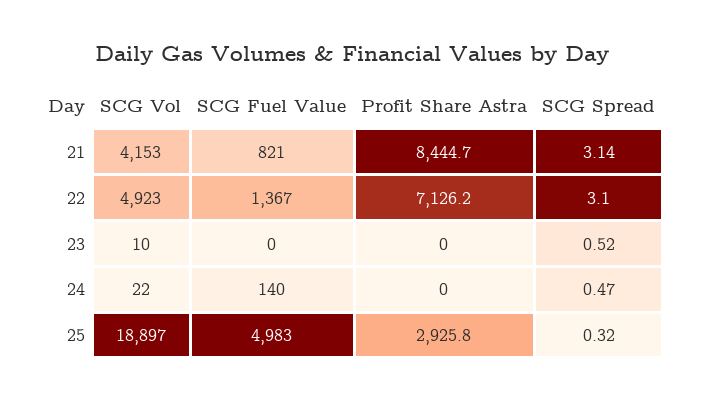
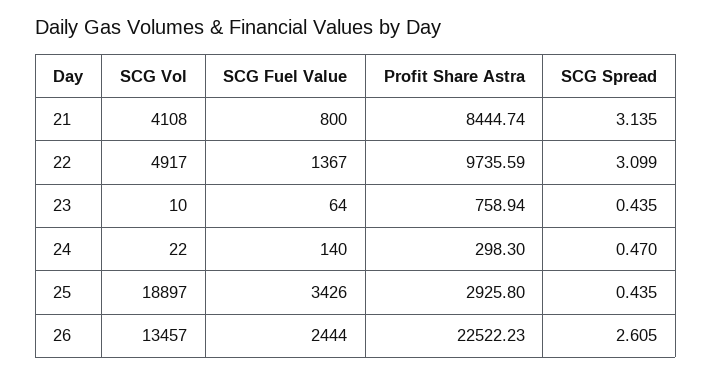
SCG Vol, 21: 4153 -> 4108
SCG Fuel Value, 21: 821 -> 800
SCG Vol, 22: 4923 -> 4917
Profit Share Astra, 22: 7126.2 -> 9735.59
SCG Fuel Value, 23: 0 -> 64
Profit Share Astra, 23: 0 -> 758.94
SCG Spread, 23: 0.52 -> 0.435
Profit Share Astra, 24: 0 -> 298.3
SCG Fuel Value, 25: 4983 -> 3426
SCG Spread, 25: 0.32 -> 0.435
SCG Vol, 26: none -> 13457
SCG Fuel Value, 26: none -> 2444
Profit Share Astra, 26: none -> 22522.23
SCG Spread, 26: none -> 2.605

